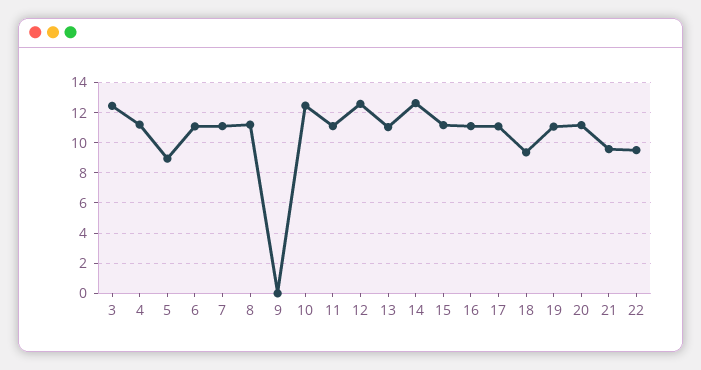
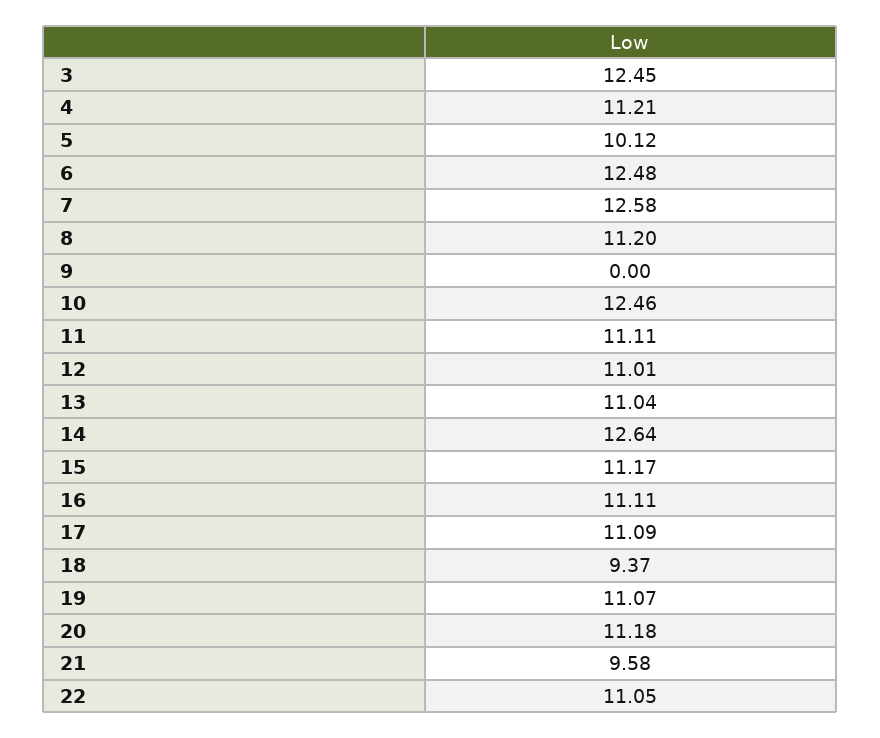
5: 9 -> 10.12
6: 11 -> 12.48
7: 11 -> 12.58
12: 12.5 -> 11.01
22: 9.5 -> 11.05

